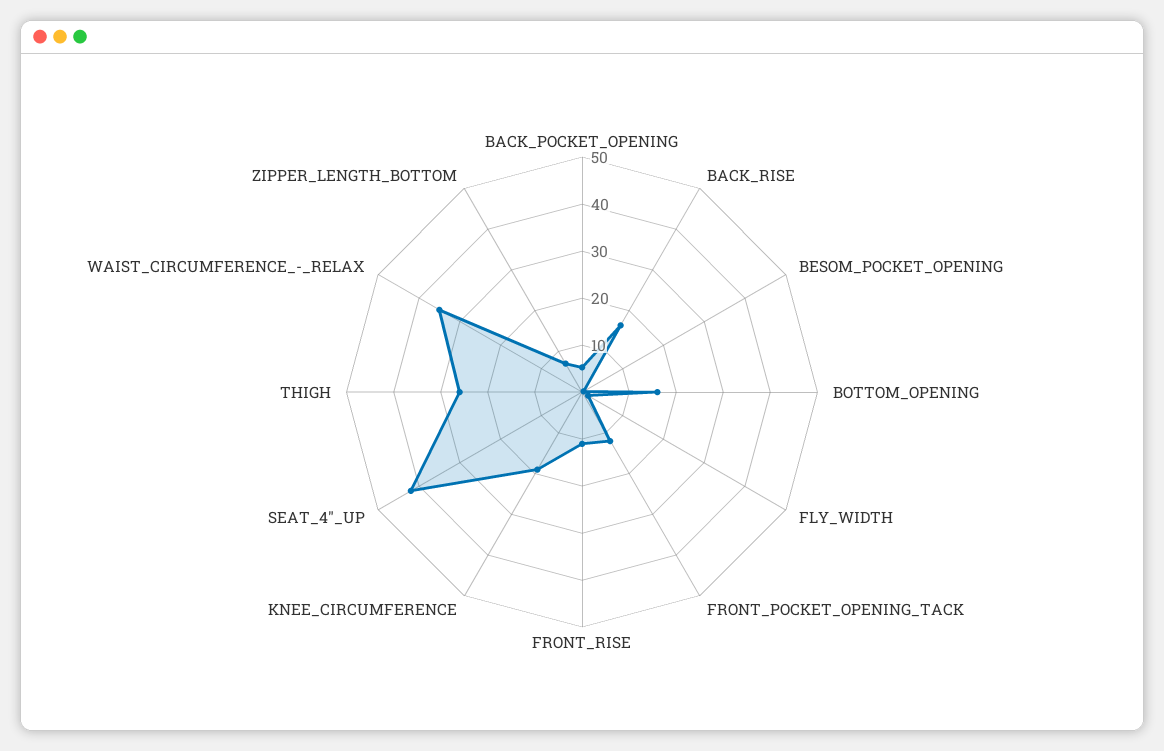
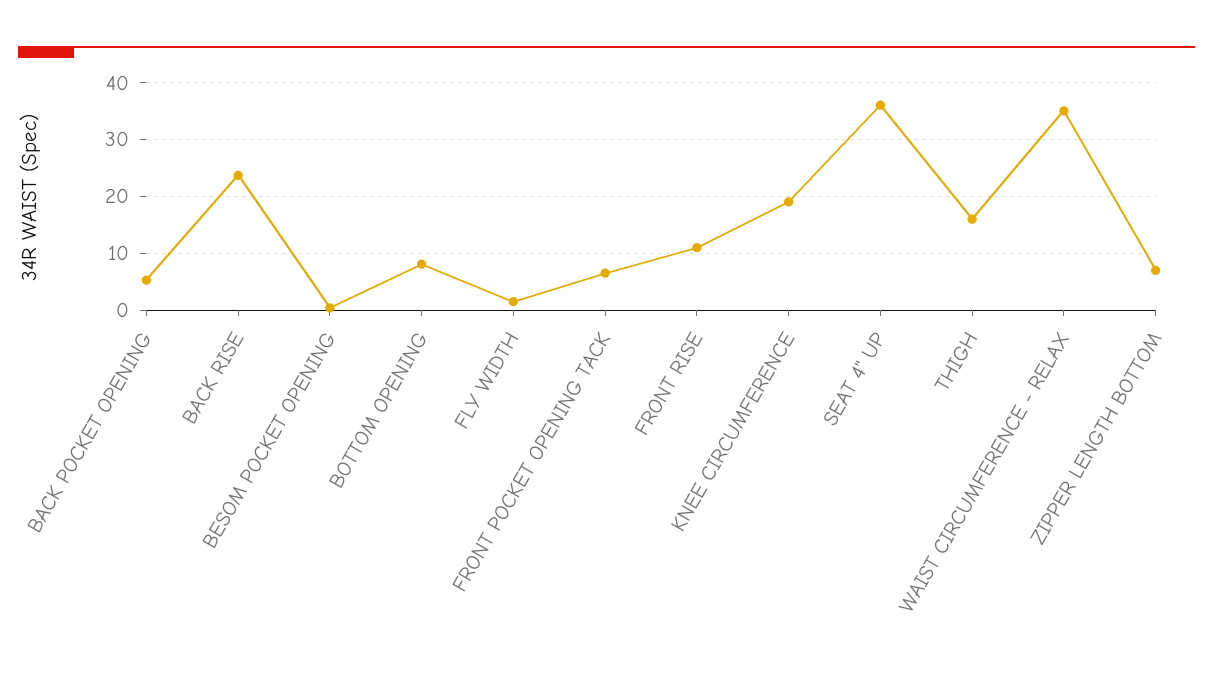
BACK_RISE: 16 -> 24
BOTTOM_OPENING: 16 -> 8
FRONT_POCKET_OPENING_TACK: 12 -> 6
SEAT_4"_UP: 42 -> 36
THIGH: 26 -> 16

